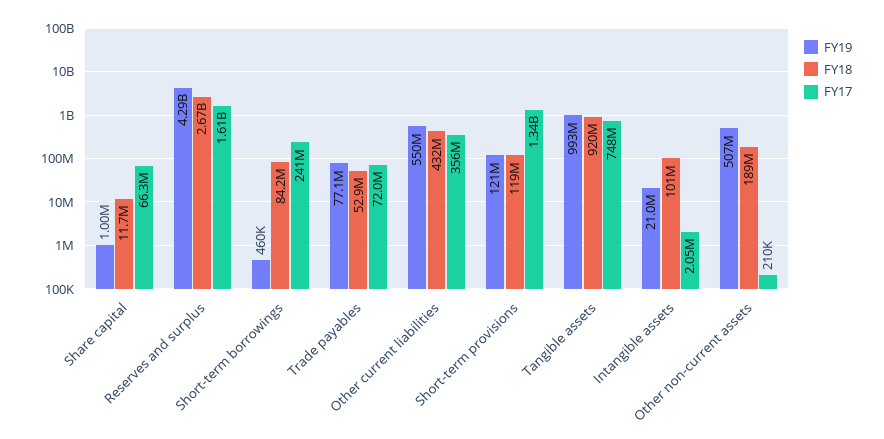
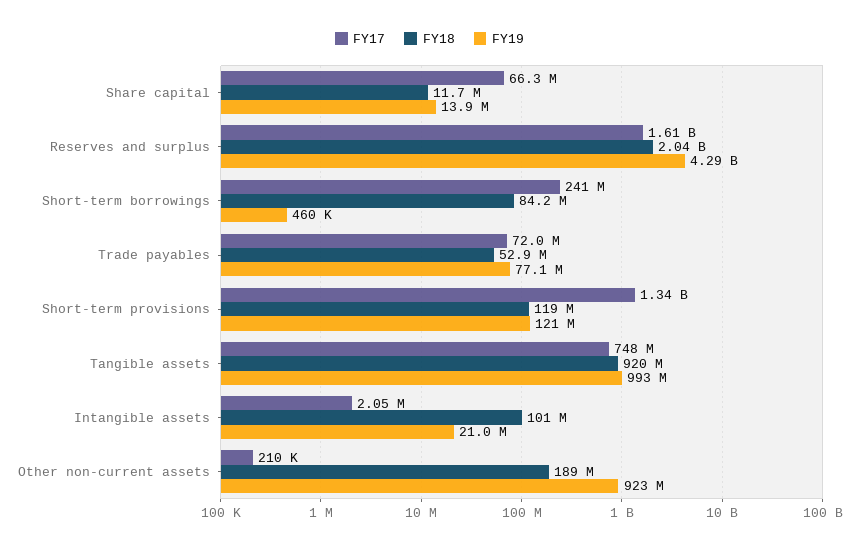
FY19, Share capital: 1000000 -> 13900000
FY18, Reserves and surplus: 2670000000 -> 2040000000
FY19, Other current liabilities: 550000000 -> none
FY18, Other current liabilities: 432000000 -> none
FY17, Other current liabilities: 356000000 -> none
FY19, Other non-current assets: 507000000 -> 923000000

